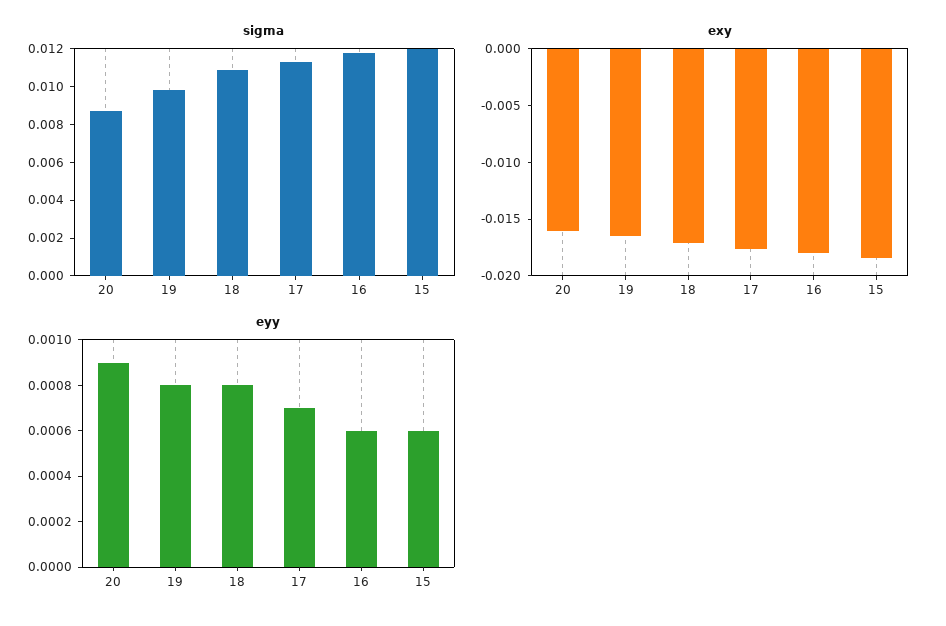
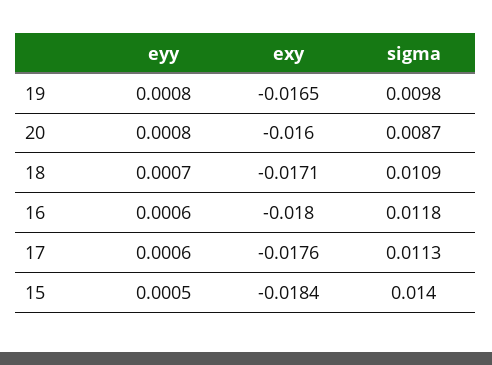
sigma, 15: 0.012 -> 0.014
eyy, 20: 0.0009 -> 0.0008
eyy, 18: 0.0008 -> 0.0007
eyy, 17: 0.0007 -> 0.0006
eyy, 15: 0.0006 -> 0.0005

